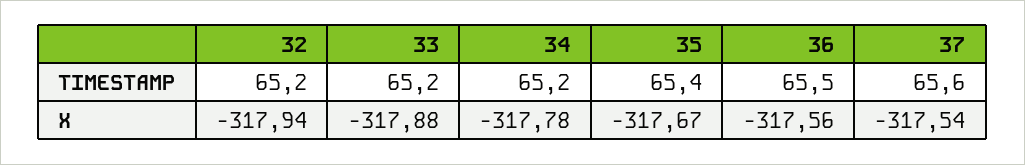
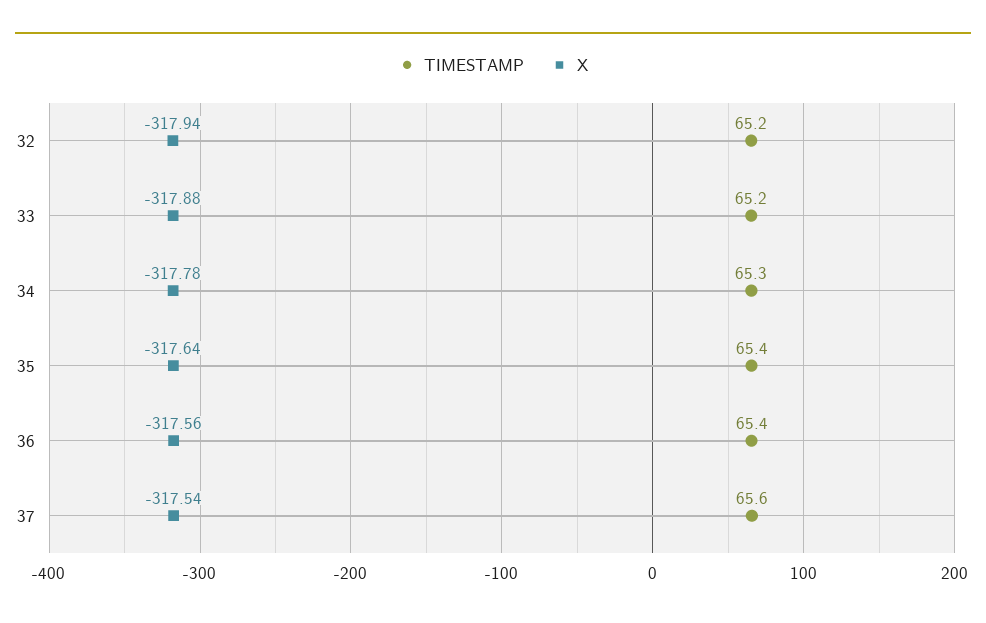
TIMESTAMP, 34: 65.2 -> 65.3
TIMESTAMP, 36: 65.5 -> 65.4
X, 35: -317.67 -> -317.64

